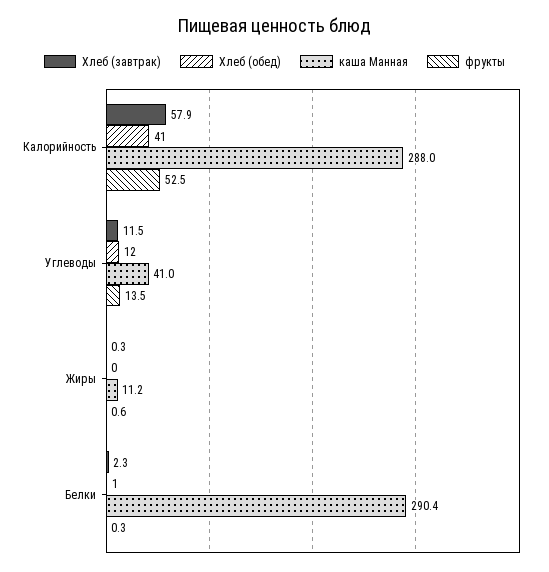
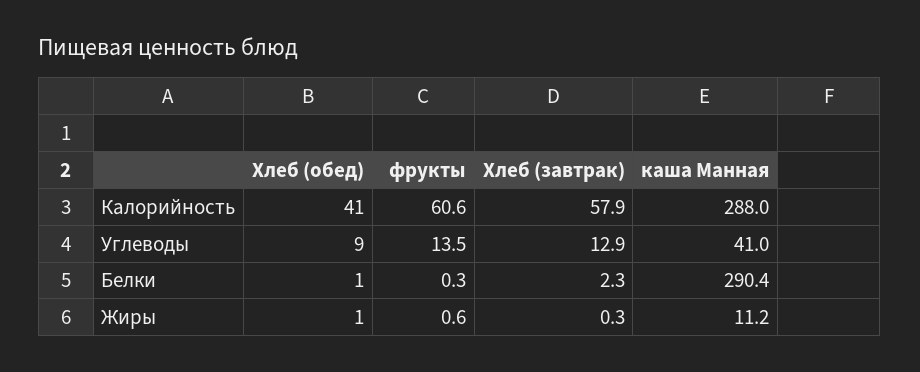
фрукты, Калорийность: 52.5 -> 60.6
Хлеб (завтрак), Углеводы: 11.5 -> 12.9
Хлеб (обед), Углеводы: 12 -> 9
Хлеб (обед), Жиры: 0 -> 1

